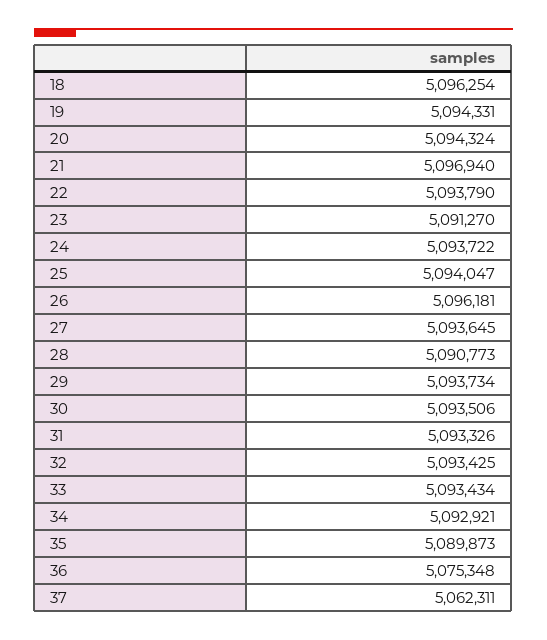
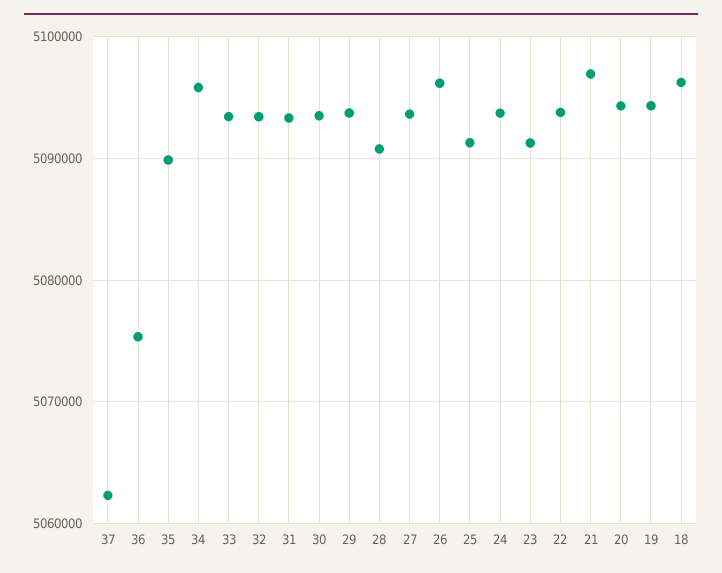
25: 5094047 -> 5091000
34: 5092921 -> 5096000

